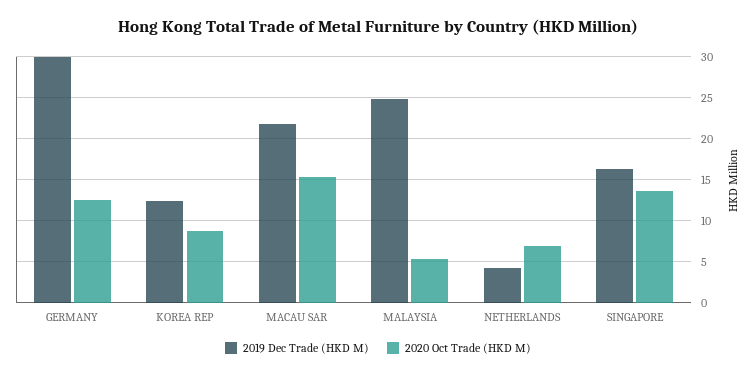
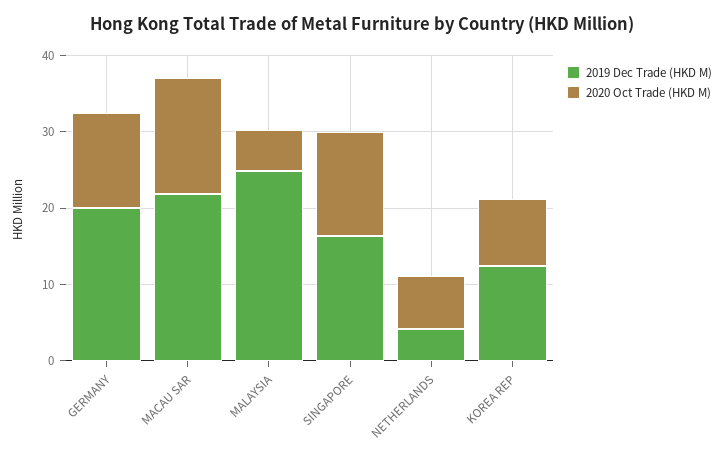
2019 Dec Trade (HKD M), GERMANY: 30 -> 20

